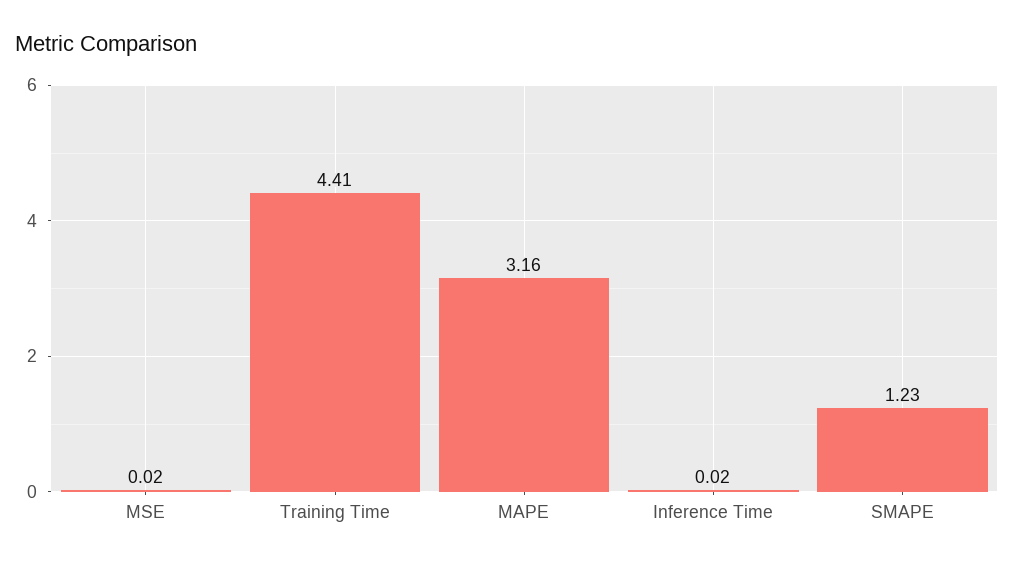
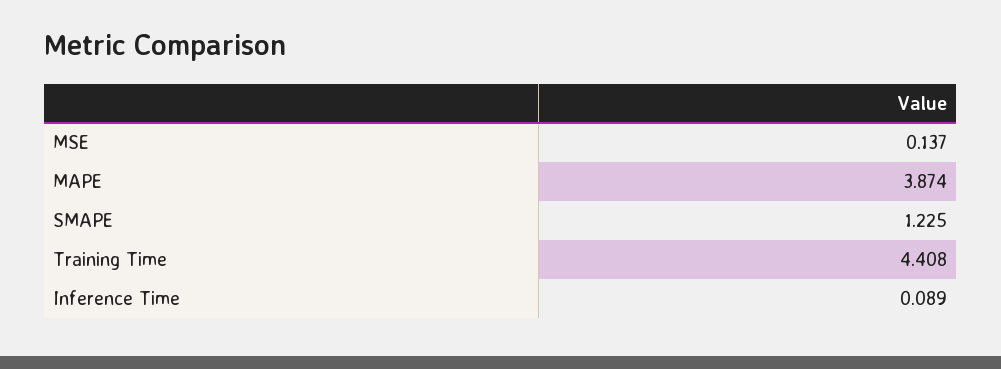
MSE: 0.02 -> 0.137
MAPE: 3.16 -> 3.874
Inference Time: 0.02 -> 0.089

